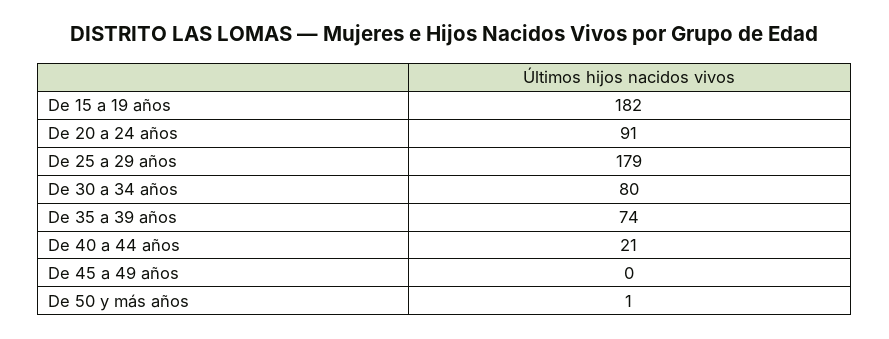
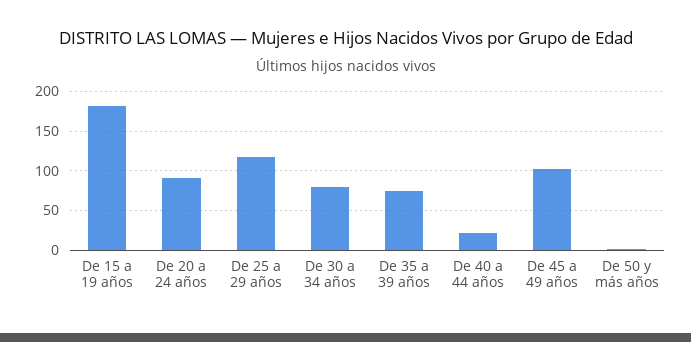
De 25 a 29 años: 179 -> 120
De 45 a 49 años: 0 -> 100

